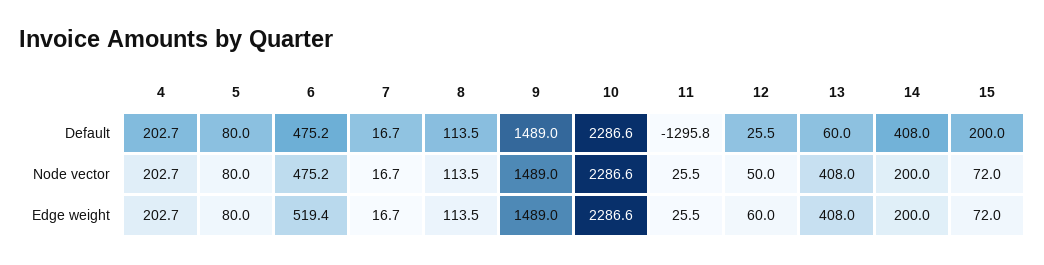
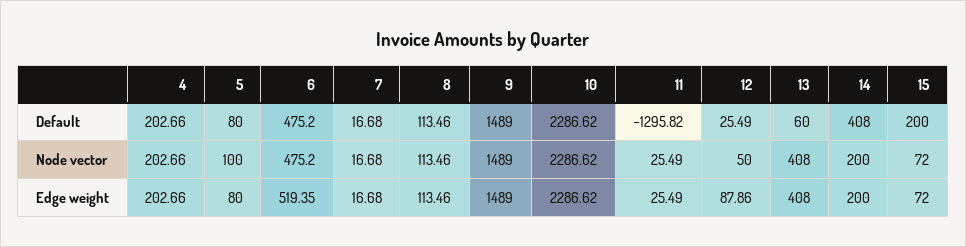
5, Node vector: 80 -> 100
12, Edge weight: 60 -> 87.86

